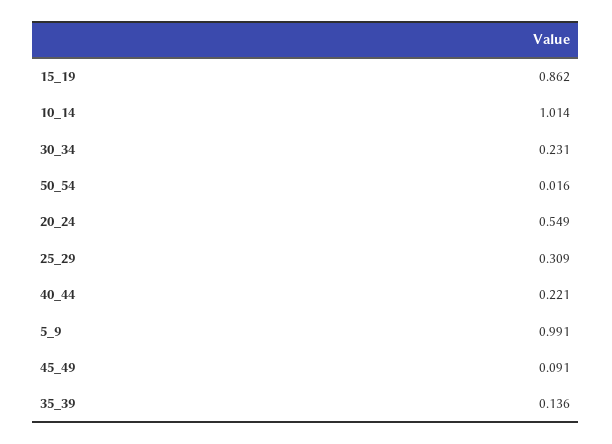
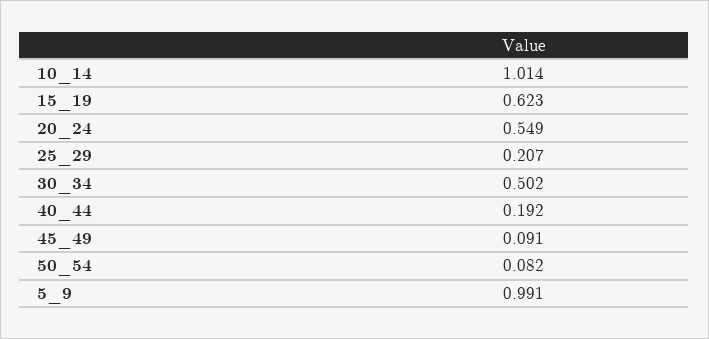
15_19: 0.862 -> 0.623
30_34: 0.231 -> 0.502
50_54: 0.016 -> 0.082
25_29: 0.309 -> 0.207
40_44: 0.221 -> 0.192
35_39: 0.136 -> none

